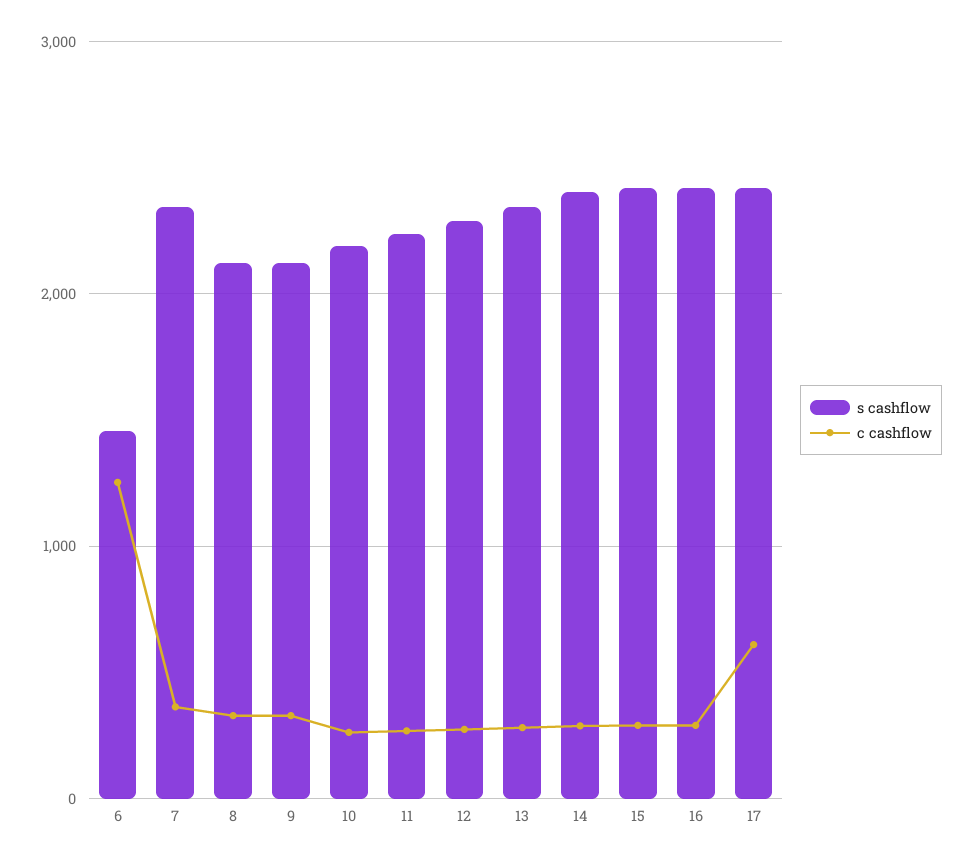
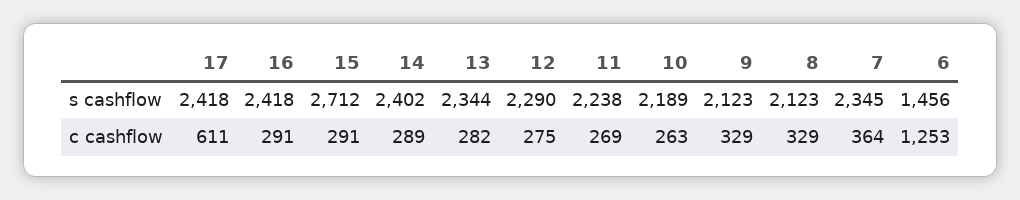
s cashflow, 15: 2400 -> 2712

